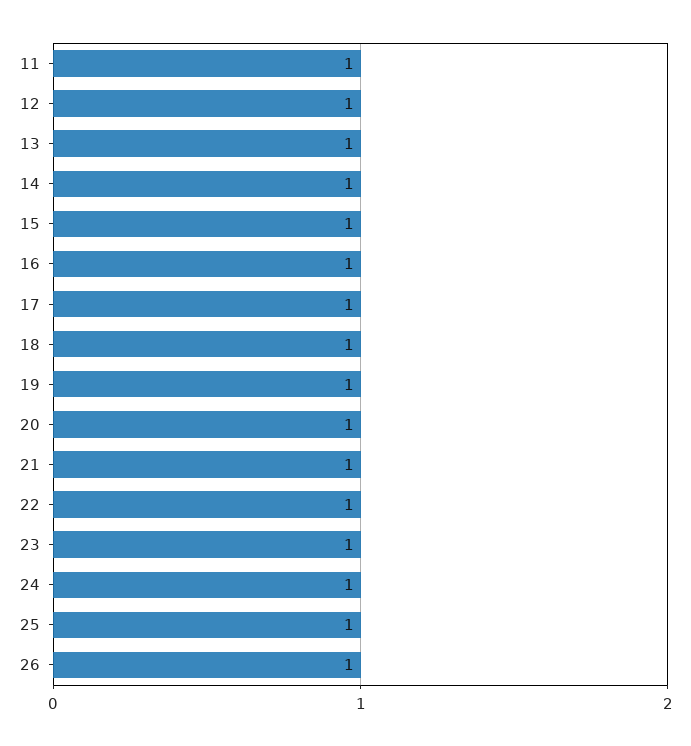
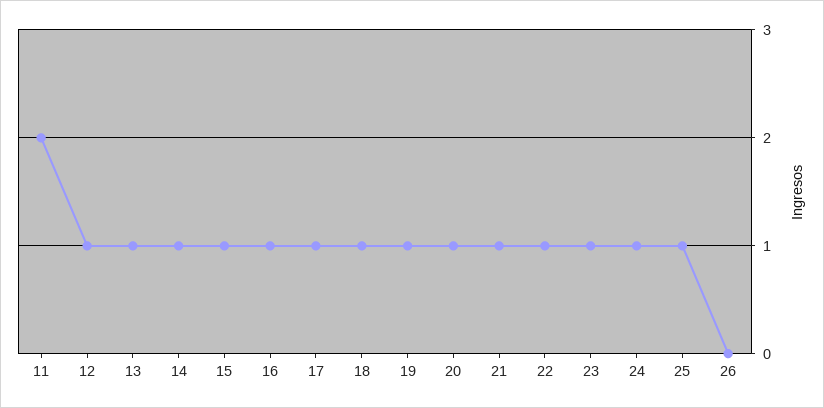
11: 1 -> 2
26: 1 -> 0

